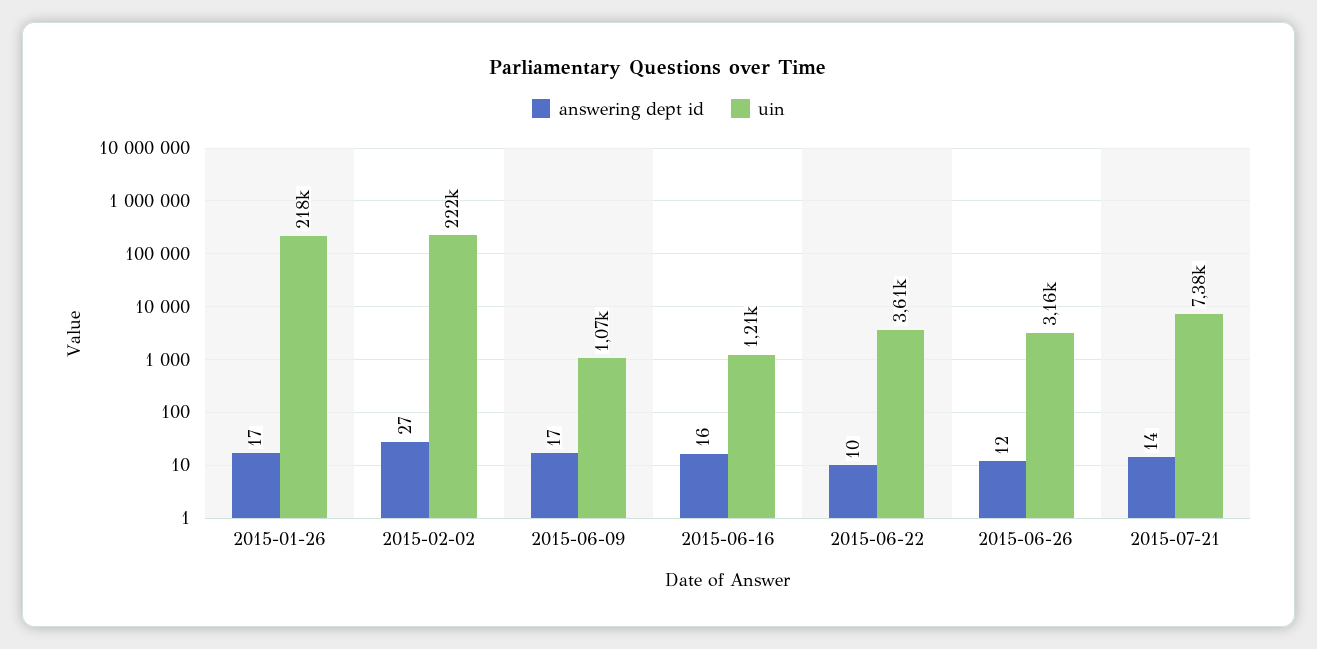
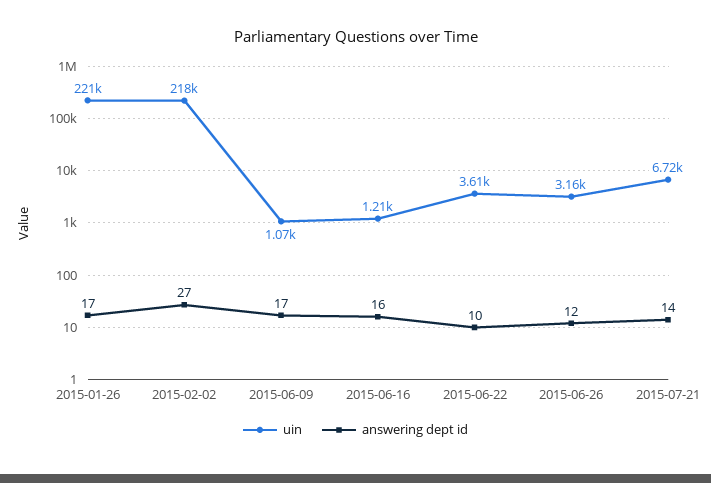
uin, 2015-01-26: 218000 -> 221000
uin, 2015-02-02: 222000 -> 218000
uin, 2015-07-21: 7380 -> 6720

